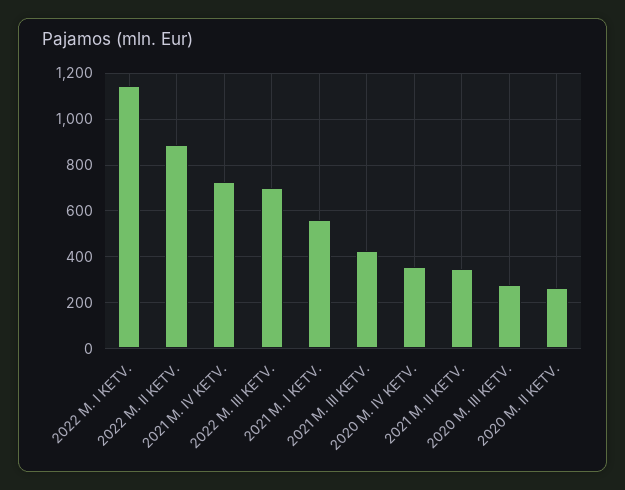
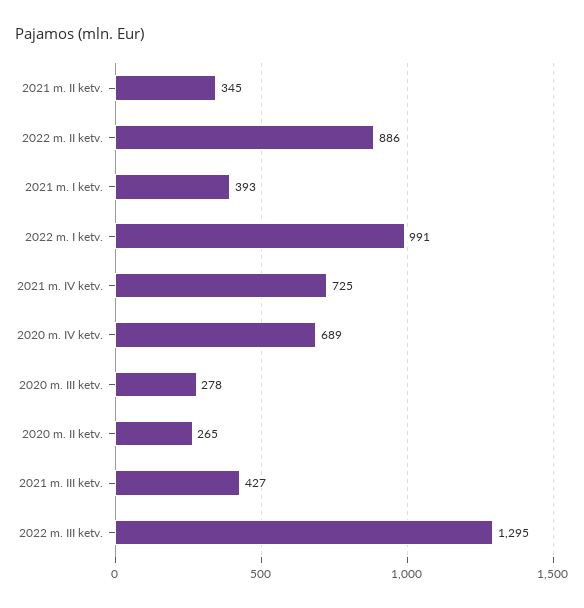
2022 M. I KETV.: 1150 -> 991
2022 M. III KETV.: 700 -> 1295
2021 M. I KETV.: 550 -> 393
2020 M. IV KETV.: 350 -> 689

